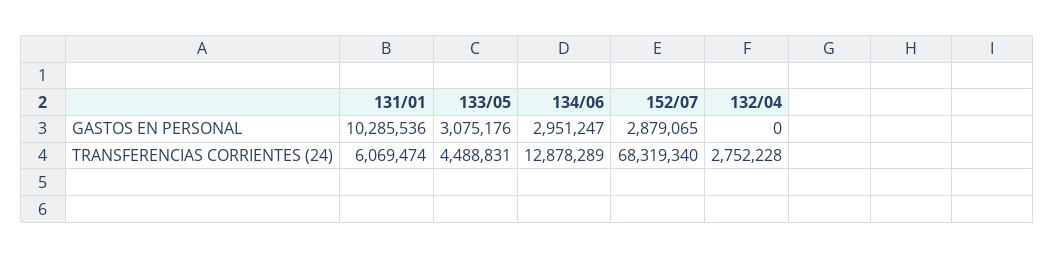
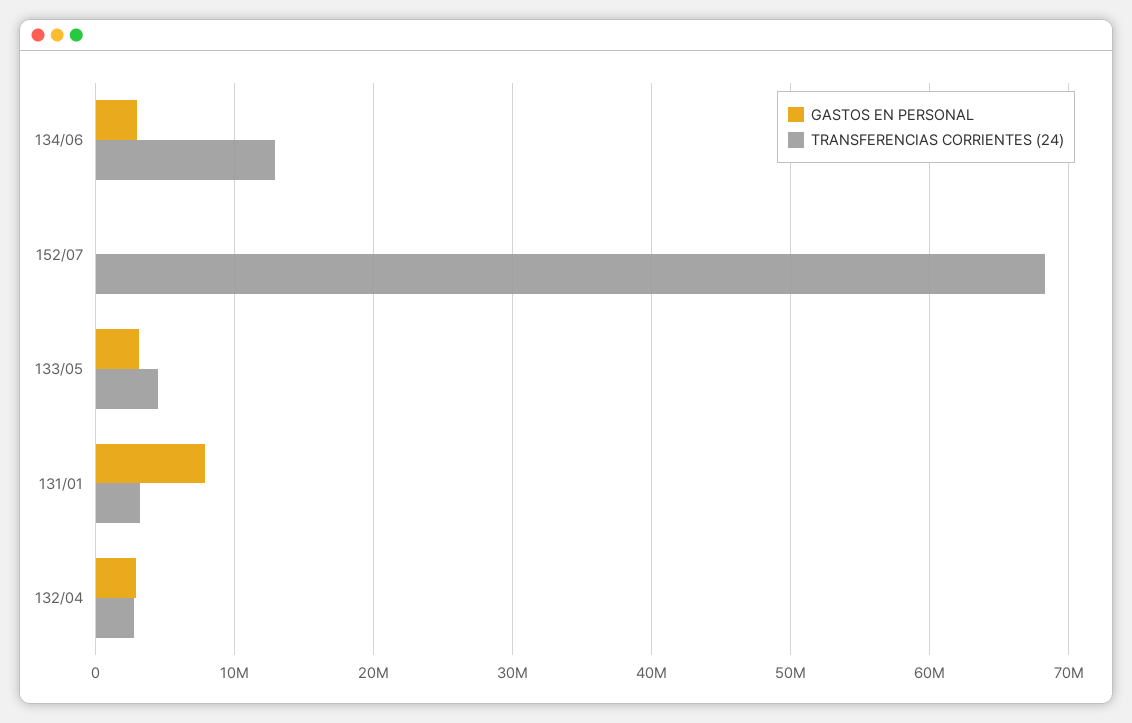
GASTOS EN PERSONAL, 131/01: 10285536 -> 8000000
GASTOS EN PERSONAL, 152/07: 2879065 -> 0
GASTOS EN PERSONAL, 132/04: 0 -> 3000000
TRANSFERENCIAS CORRIENTES (24), 131/01: 6069474 -> 3000000

